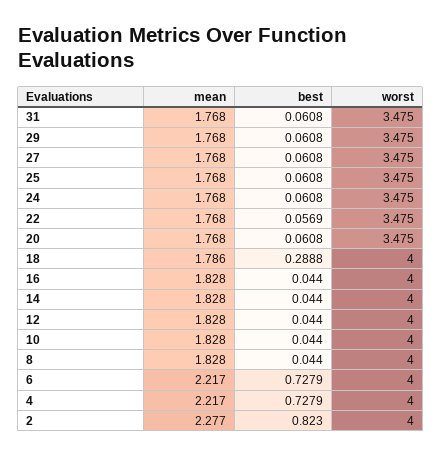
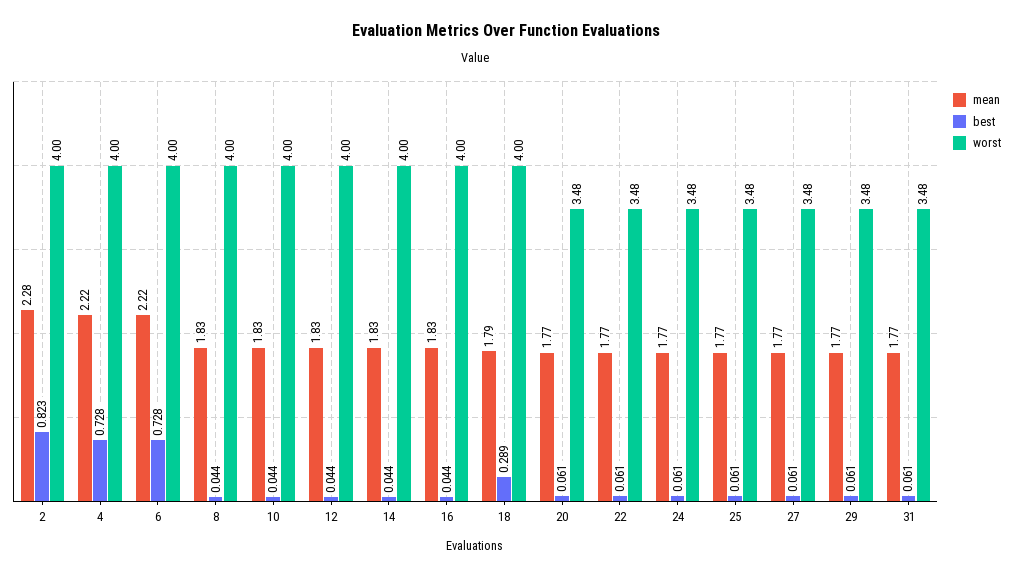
best, 22: 0.0569 -> 0.061

